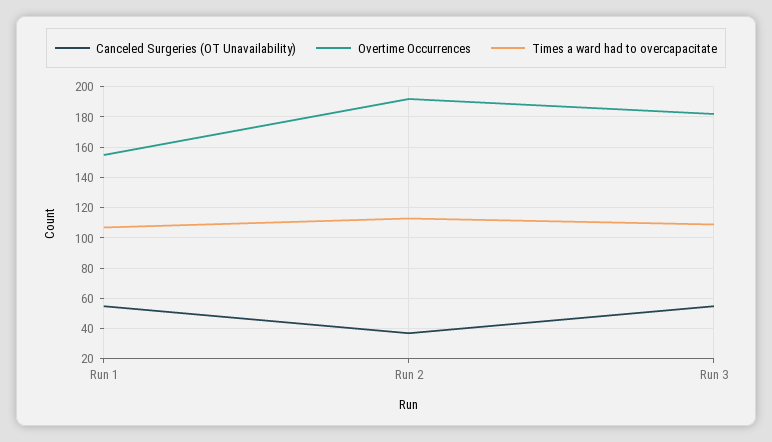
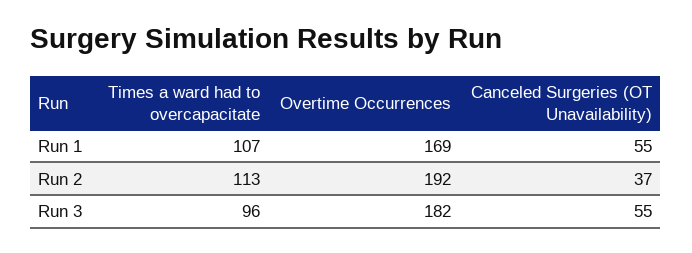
Overtime Occurrences, Run 1: 155 -> 169
Times a ward had to overcapacitate, Run 3: 110 -> 96

